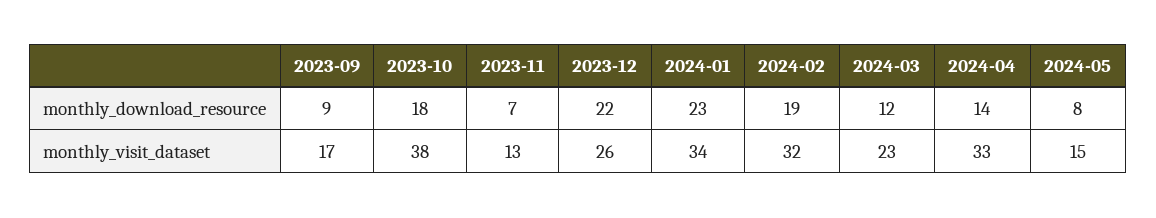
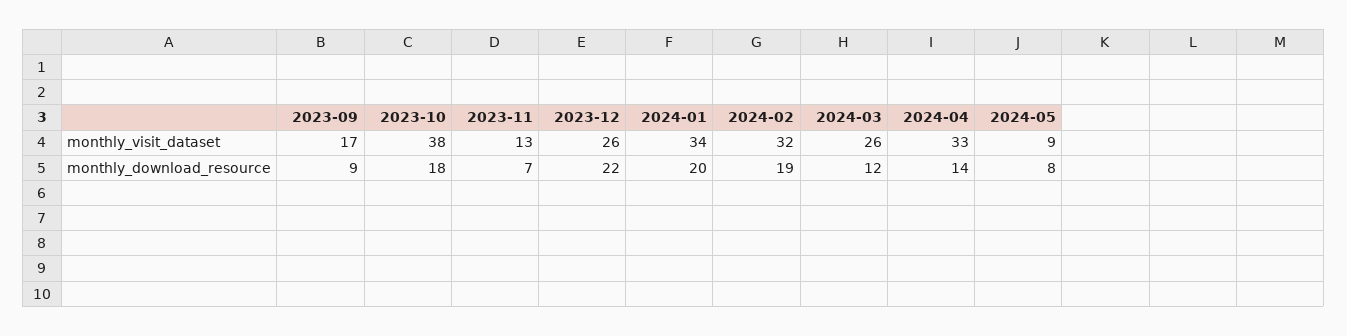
2024-01, monthly_download_resource: 23 -> 20
2024-03, monthly_visit_dataset: 23 -> 26
2024-05, monthly_visit_dataset: 15 -> 9

